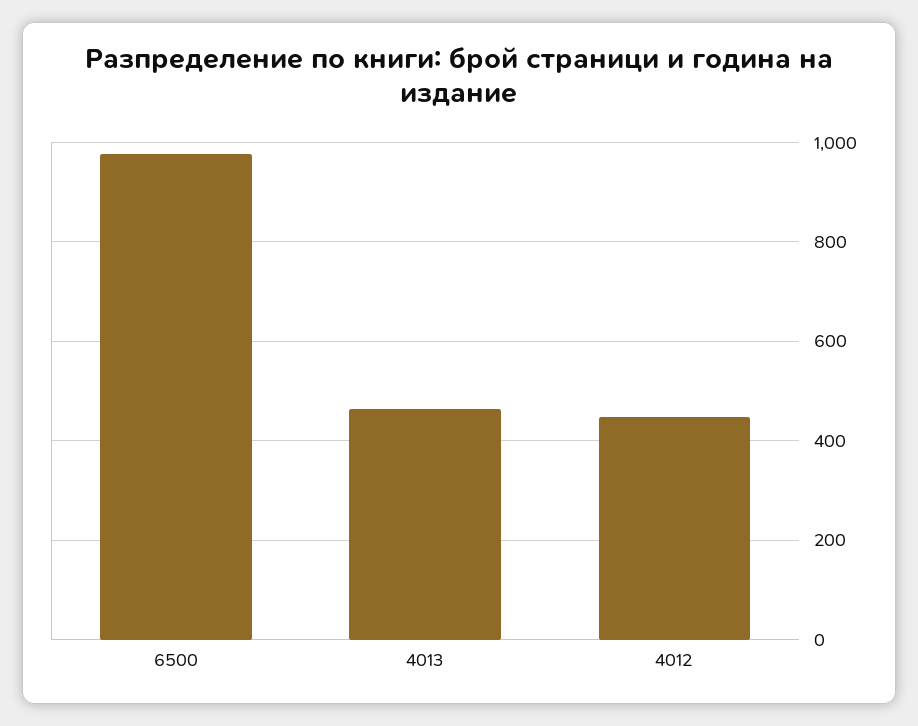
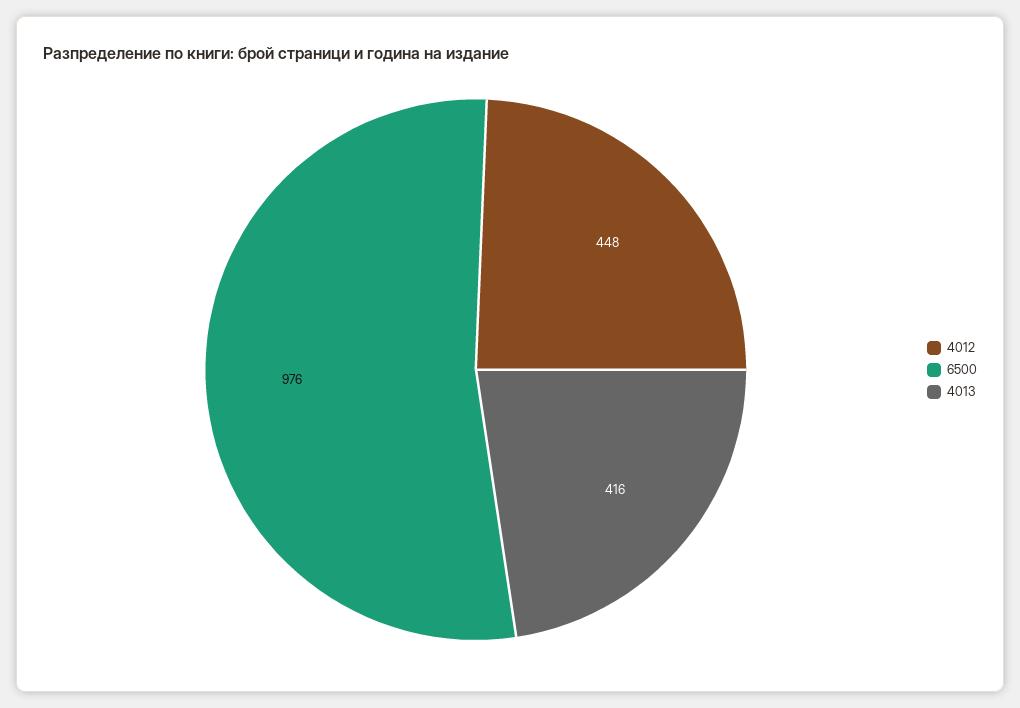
4013: 460 -> 416

